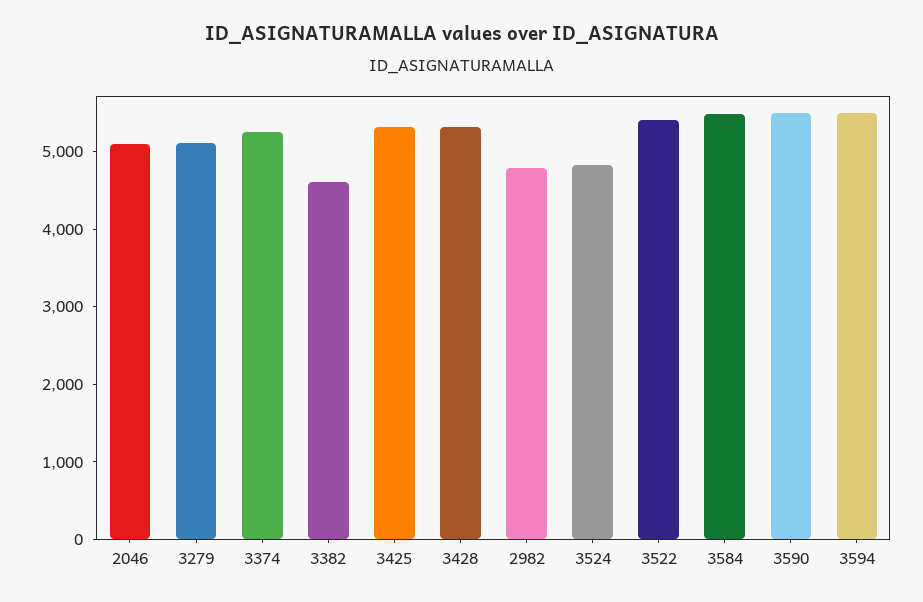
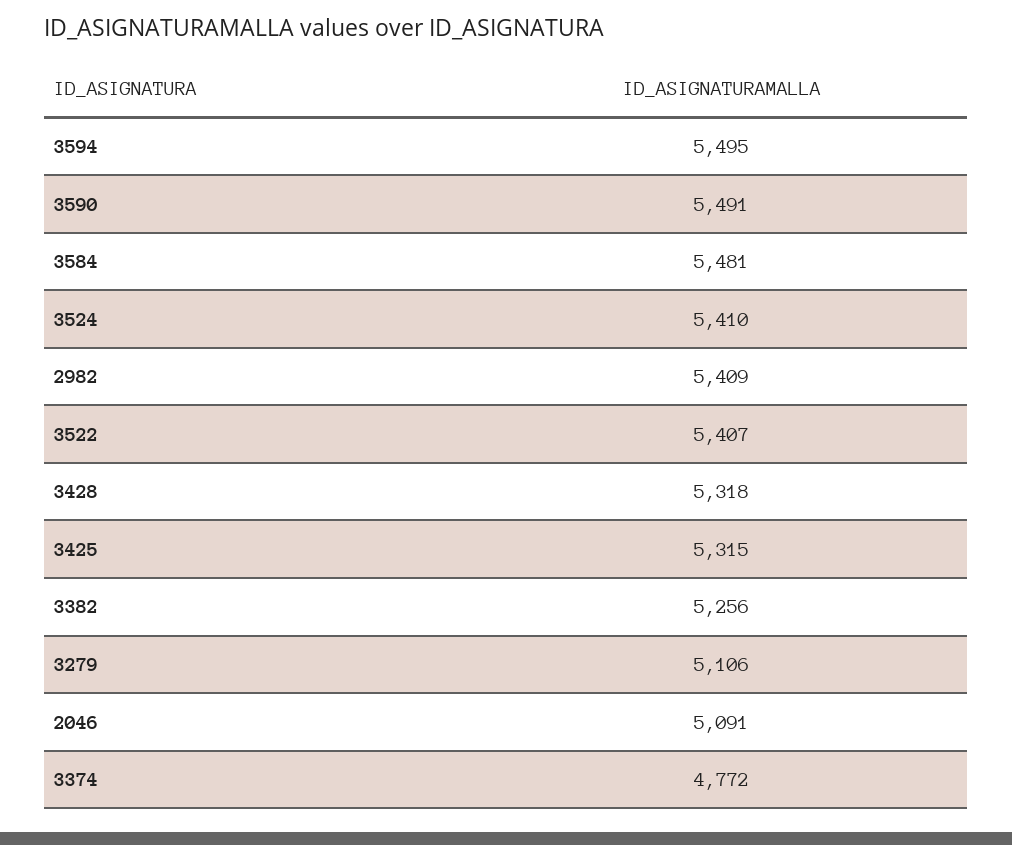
3374: 5200 -> 4772
3382: 4600 -> 5256
2982: 4800 -> 5409
3524: 4800 -> 5410

